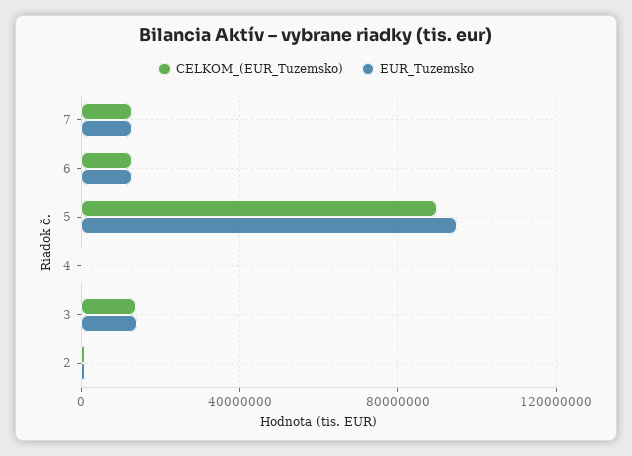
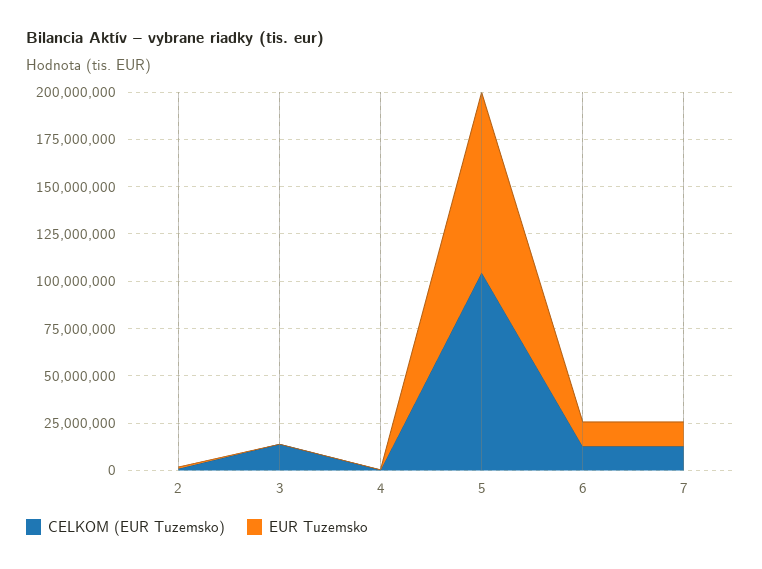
CELKOM_(EUR_Tuzemsko), 5: 90000000 -> 105000000
EUR_Tuzemsko, 3: 15000000 -> 0

